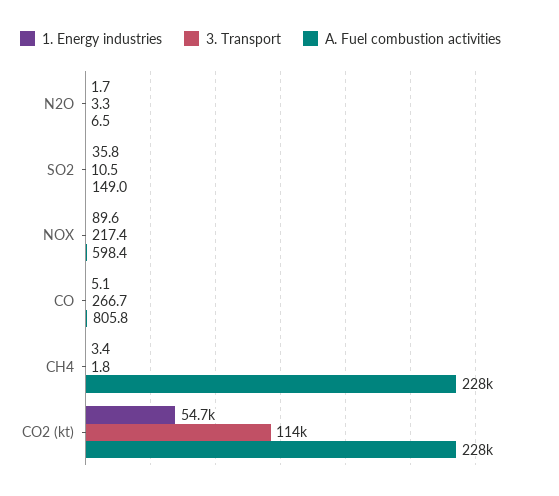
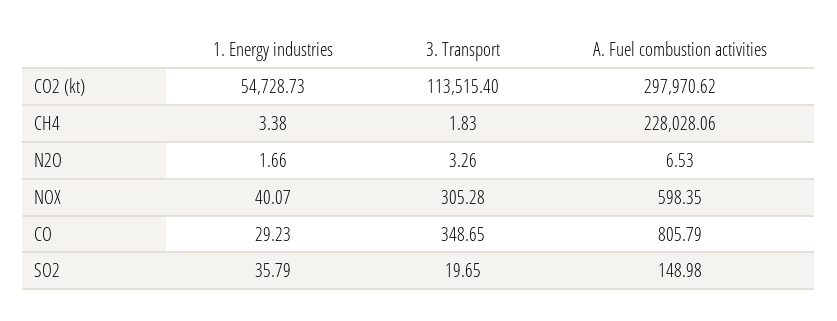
3. Transport, SO2: 10.5 -> 19.65
1. Energy industries, NOX: 89.6 -> 40.07
3. Transport, NOX: 217.4 -> 305.28
1. Energy industries, CO: 5.1 -> 29.23
3. Transport, CO: 266.7 -> 348.65
A. Fuel combustion activities, CO2 (kt): 228000 -> 297970.62

